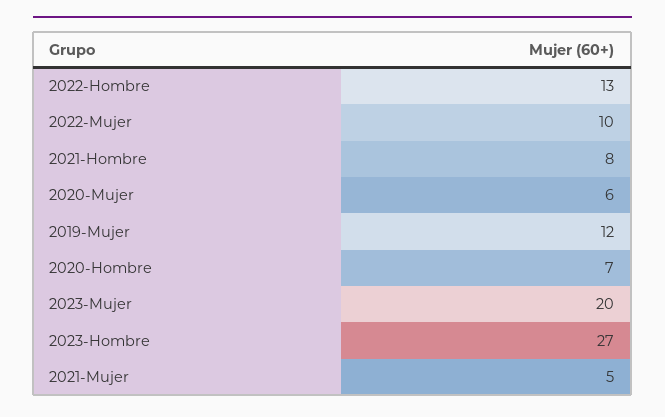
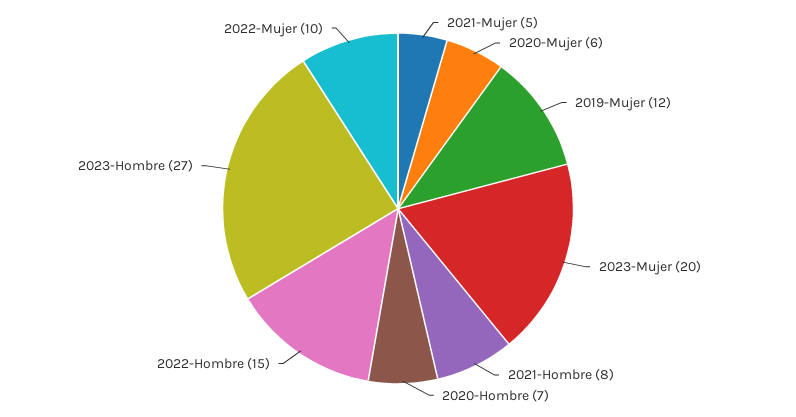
2022-Hombre: 13 -> 15

